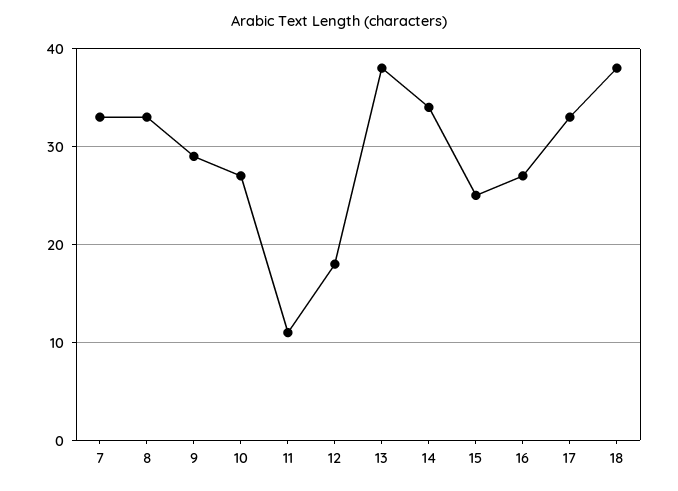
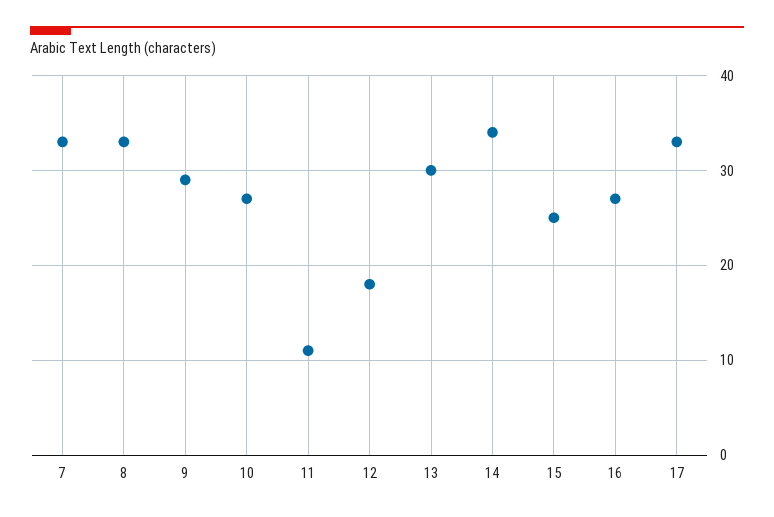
13: 38 -> 30
18: 38 -> none

